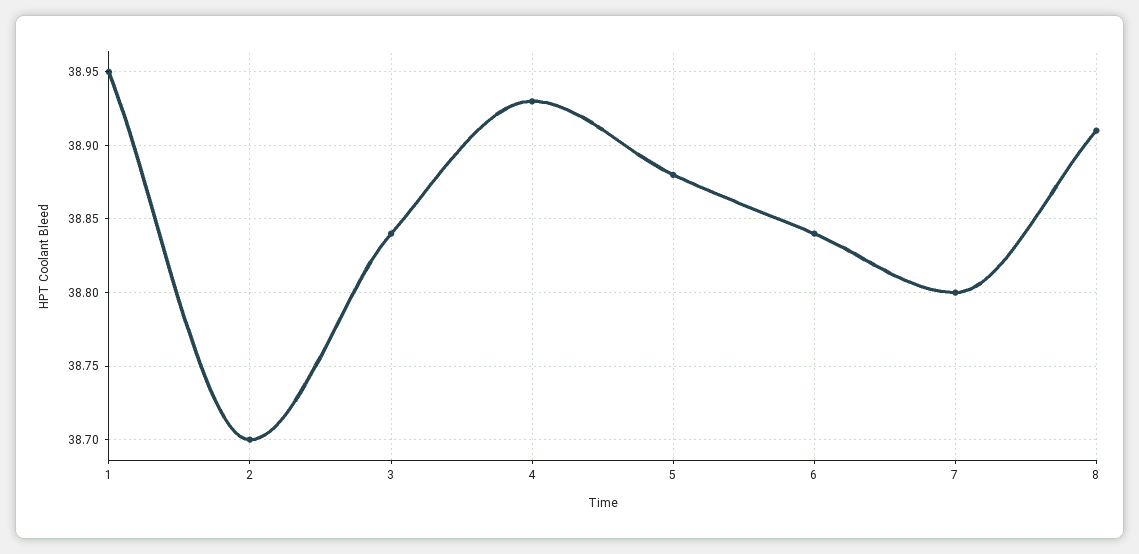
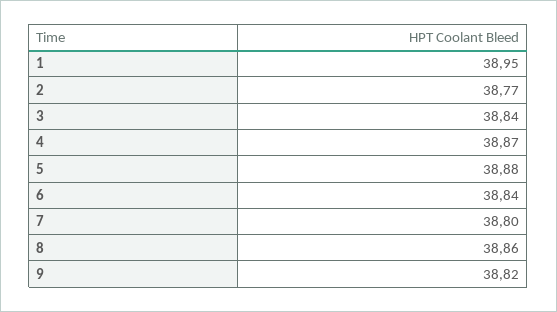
2: 38.7 -> 38.77
4: 38.93 -> 38.87
8: 38.91 -> 38.86
9: none -> 38.82

